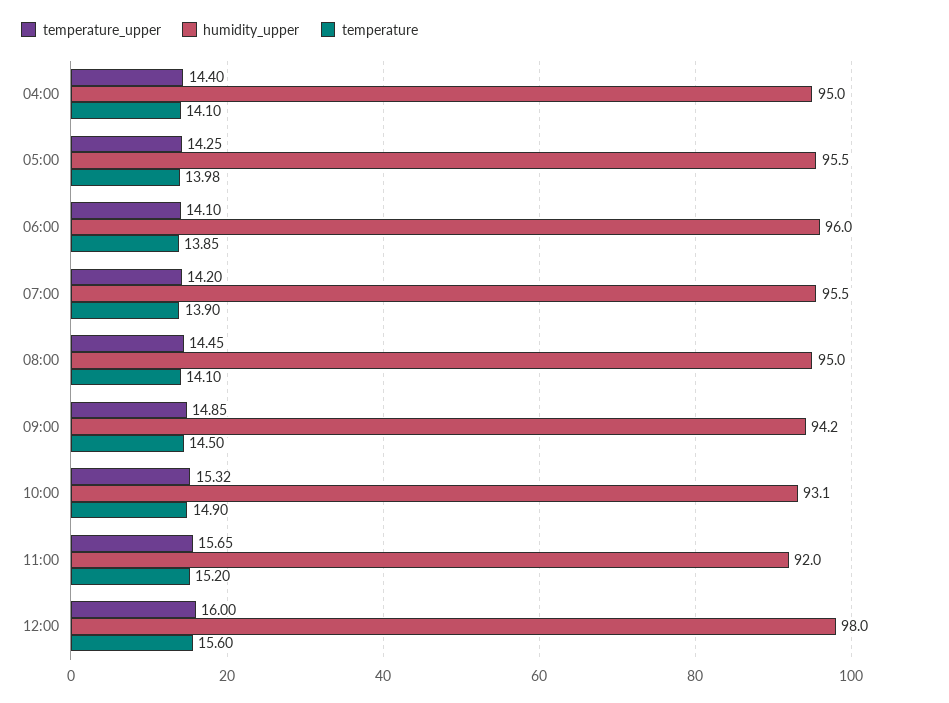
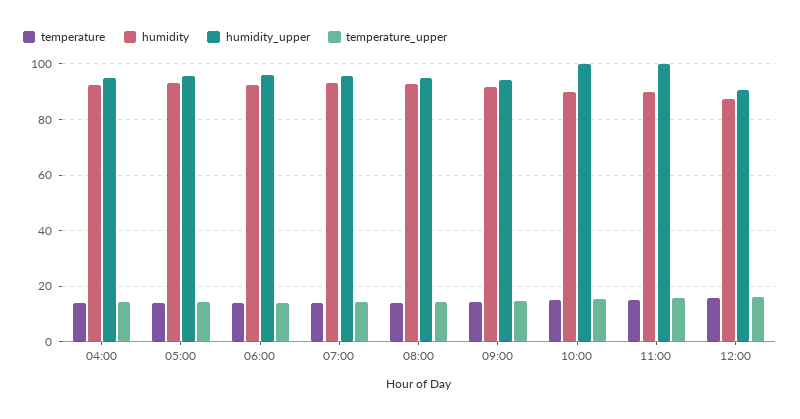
humidity_upper, 10:00: 93.1 -> 100
humidity_upper, 11:00: 92 -> 100
humidity_upper, 12:00: 98 -> 90
humidity, 04:00: none -> 92.5
humidity, 05:00: none -> 92.5
humidity, 06:00: none -> 92.5
humidity, 07:00: none -> 92.5
humidity, 08:00: none -> 92.5
humidity, 09:00: none -> 92.5
humidity, 10:00: none -> 90
humidity, 11:00: none -> 90
humidity, 12:00: none -> 87.5

